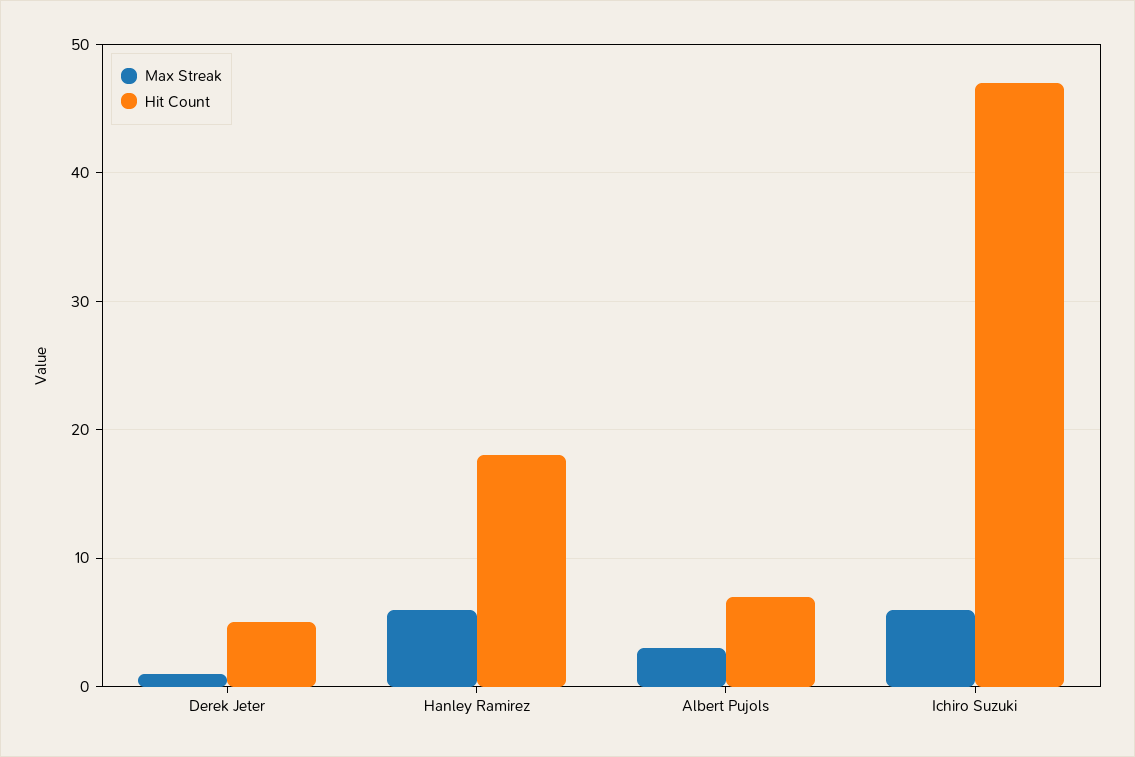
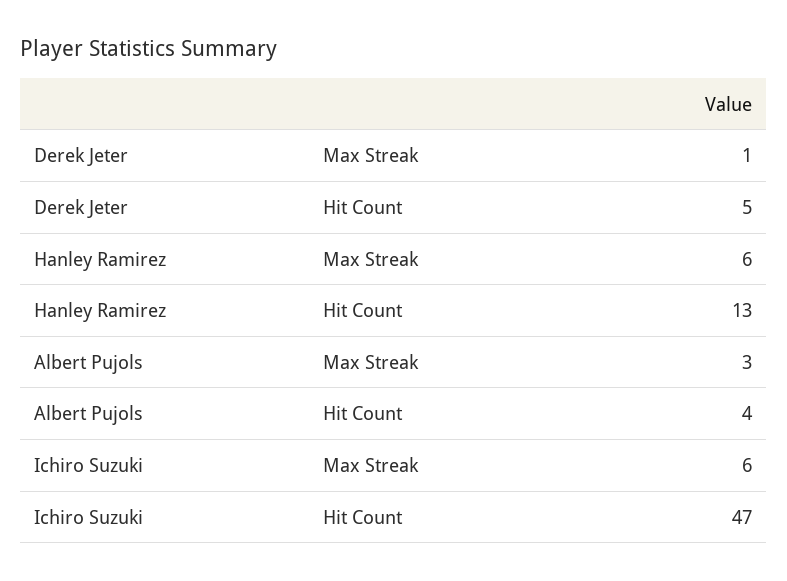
Hit Count, Hanley Ramirez: 18 -> 13
Hit Count, Albert Pujols: 7 -> 4

